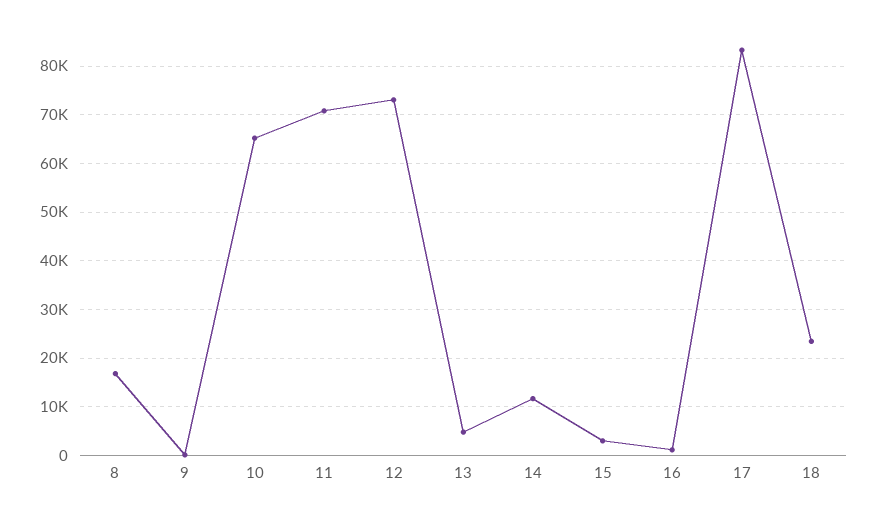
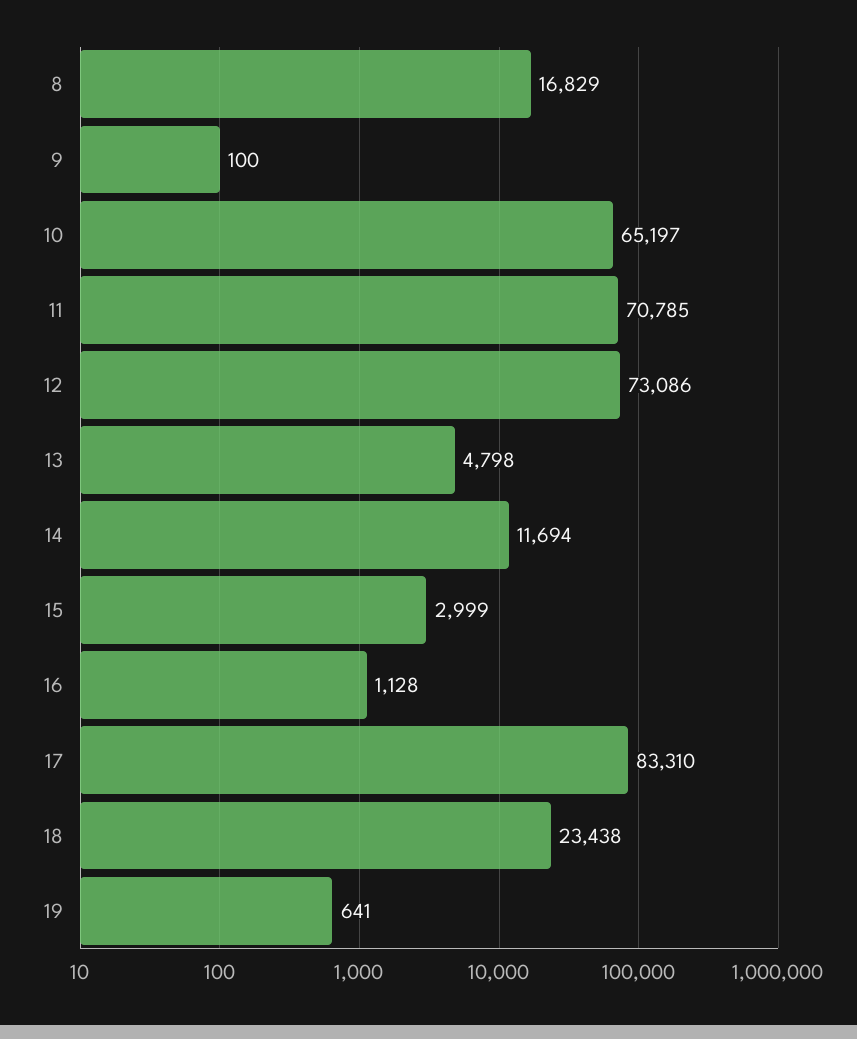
19: none -> 641

